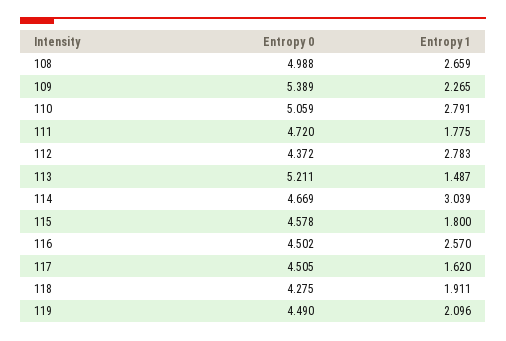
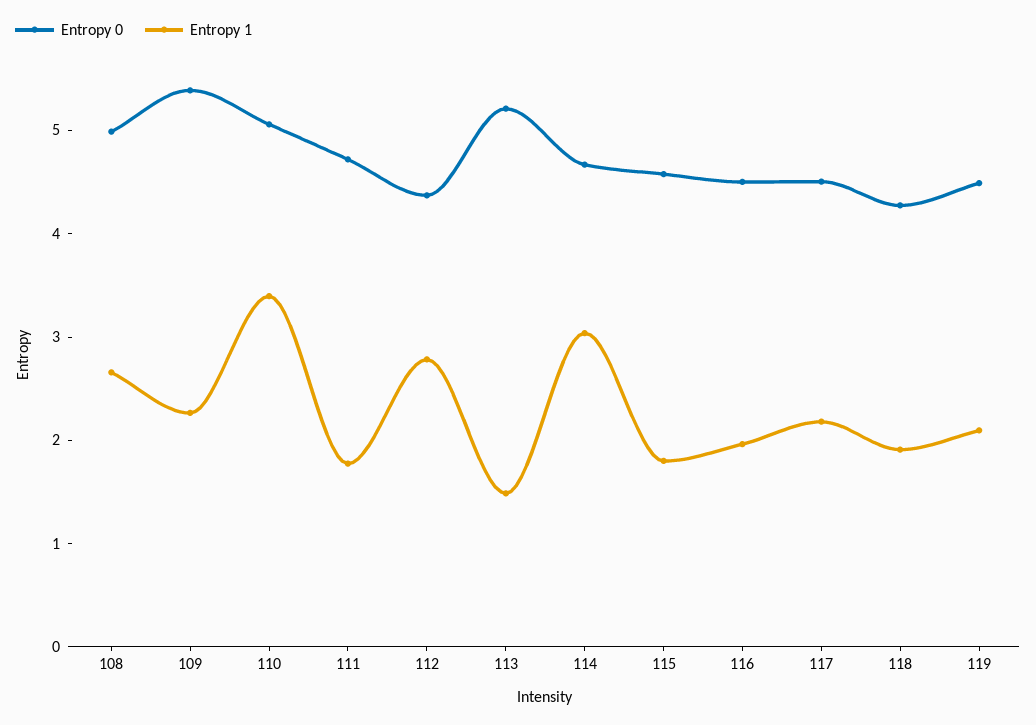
Entropy 1, 110: 2.791 -> 3.4
Entropy 1, 116: 2.57 -> 2
Entropy 1, 117: 1.62 -> 2.2

